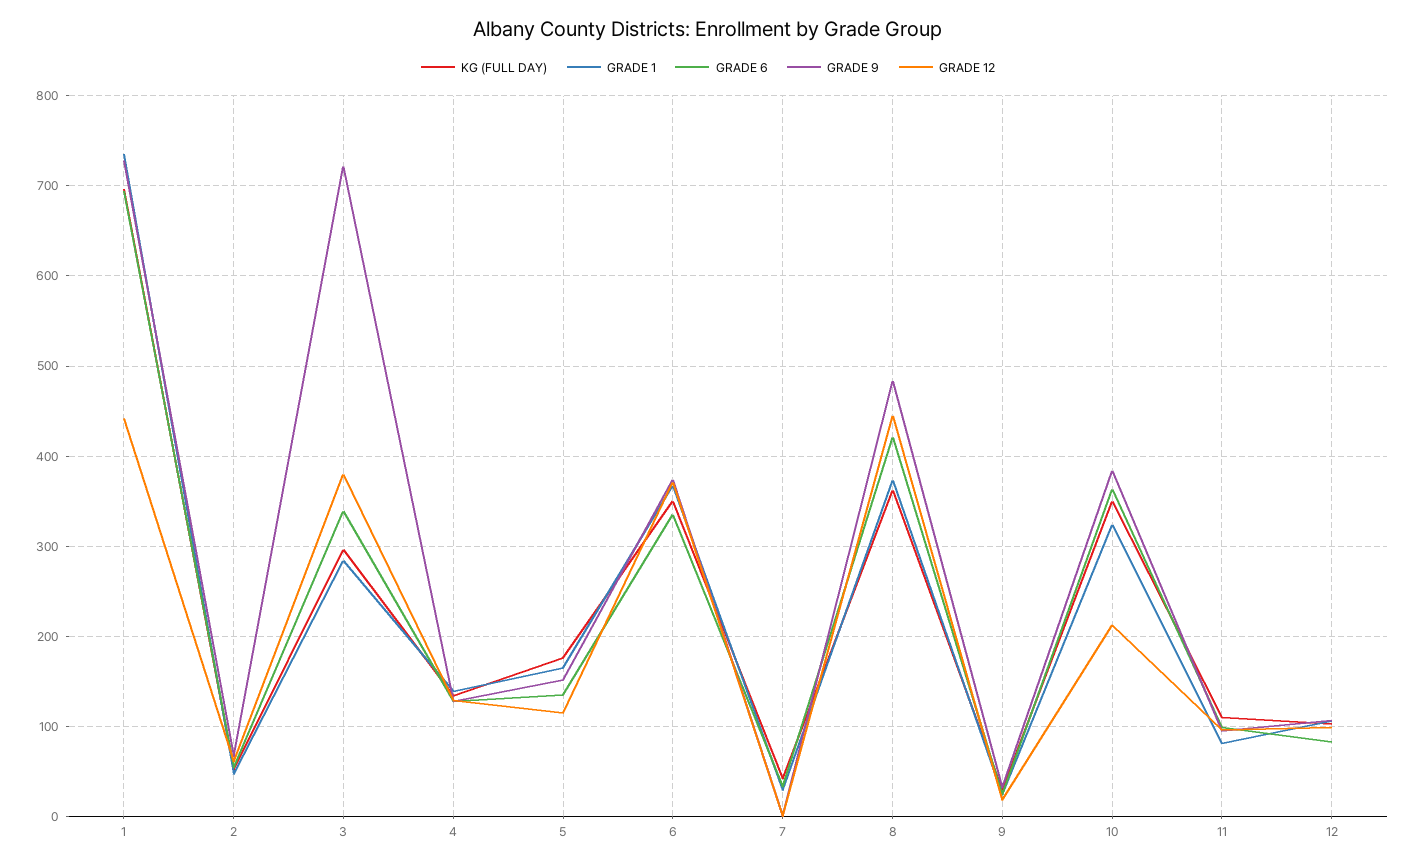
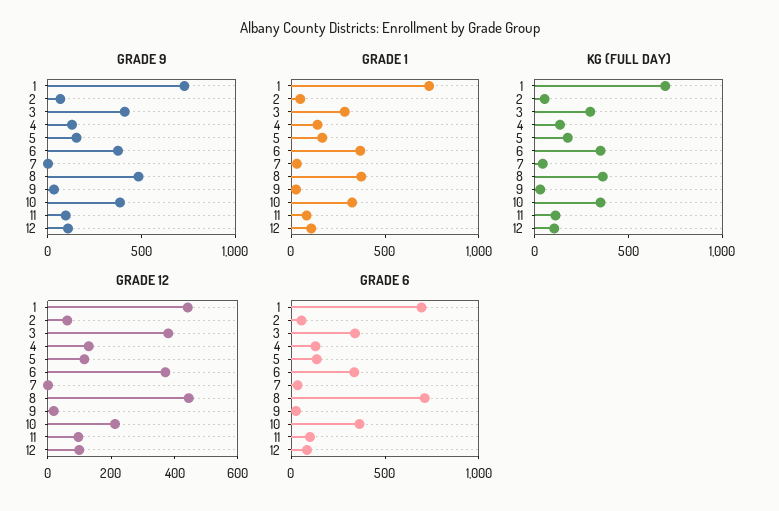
GRADE 9, 3: 720 -> 400
GRADE 6, 8: 420 -> 700

